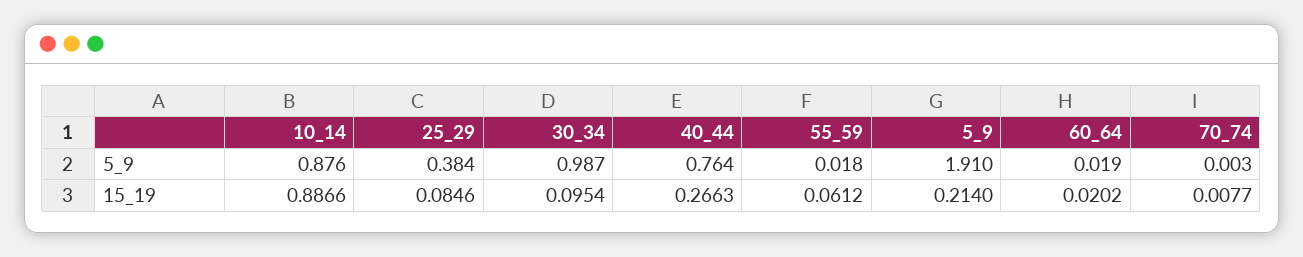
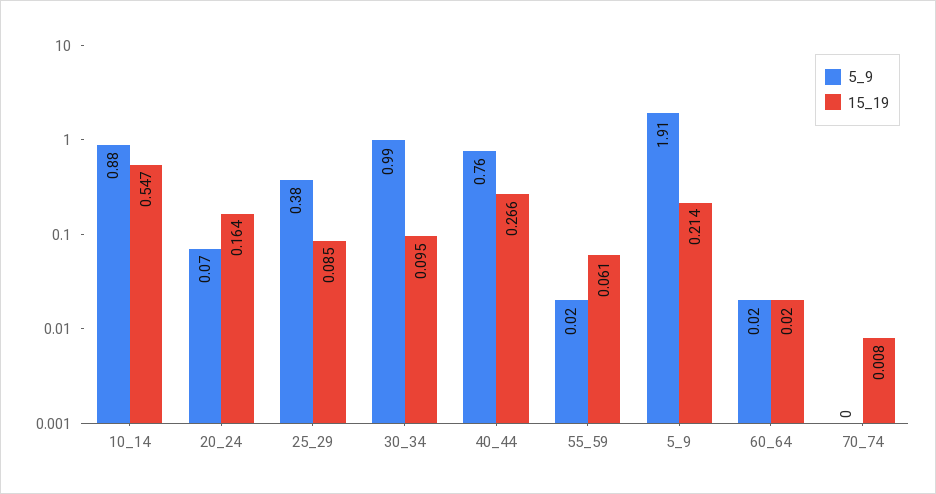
15_19, 10_14: 0.8866 -> 0.547
5_9, 20_24: none -> 0.07
15_19, 20_24: none -> 0.164

